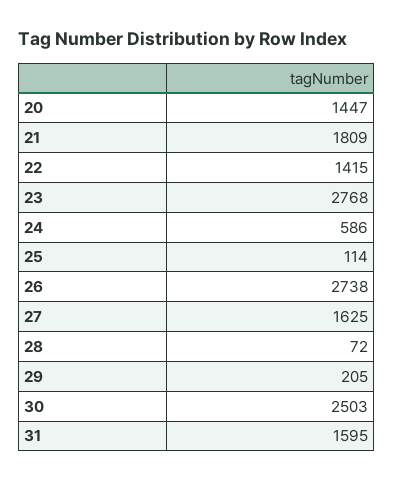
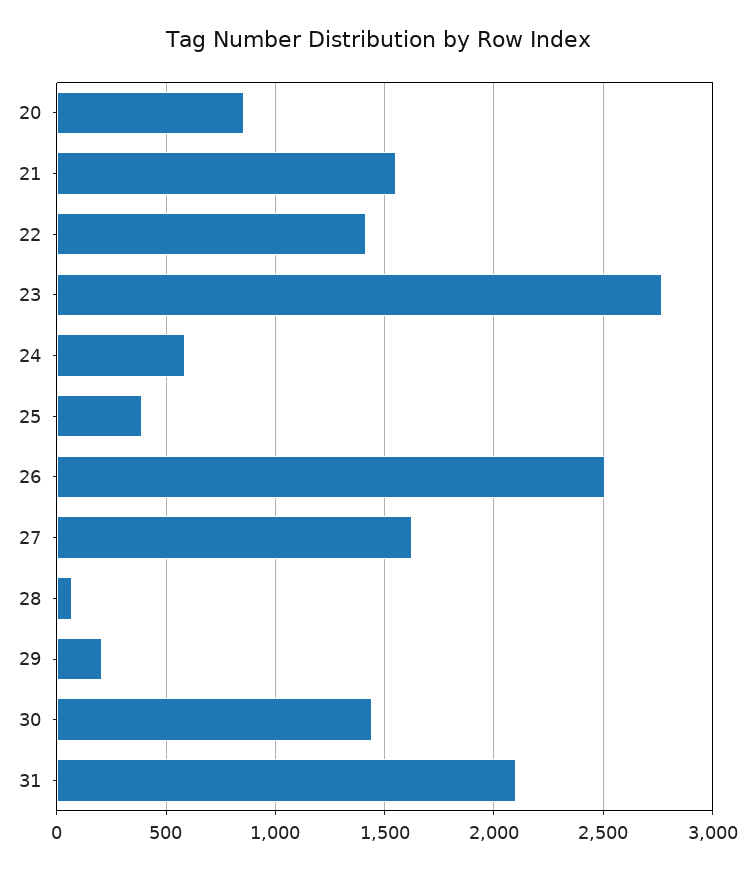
20: 1447 -> 850
21: 1809 -> 1550
25: 114 -> 400
26: 2738 -> 2500
30: 2503 -> 1450
31: 1595 -> 2100

